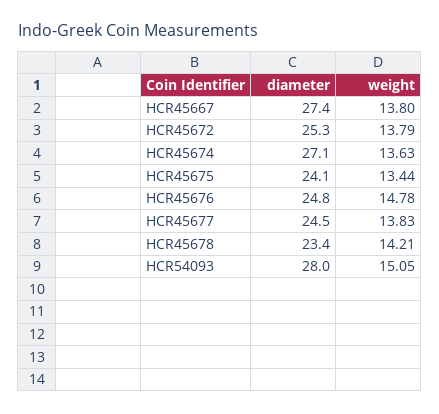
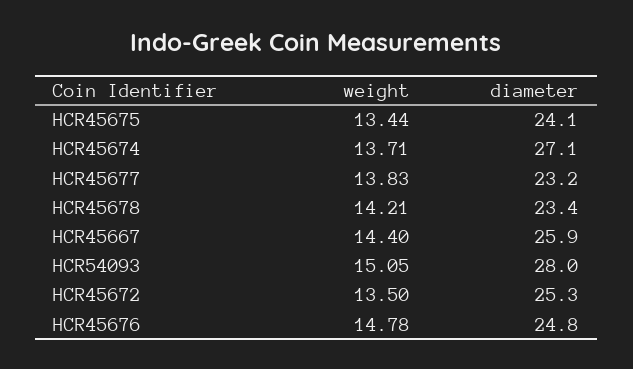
diameter, HCR45667: 27.4 -> 25.9
weight, HCR45667: 13.8 -> 14.4
weight, HCR45672: 13.79 -> 13.5
weight, HCR45674: 13.63 -> 13.71
diameter, HCR45677: 24.5 -> 23.2

